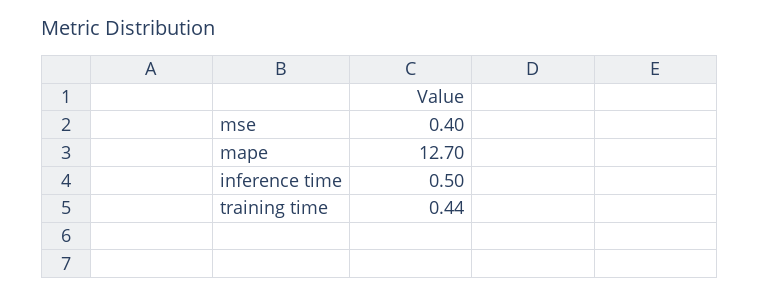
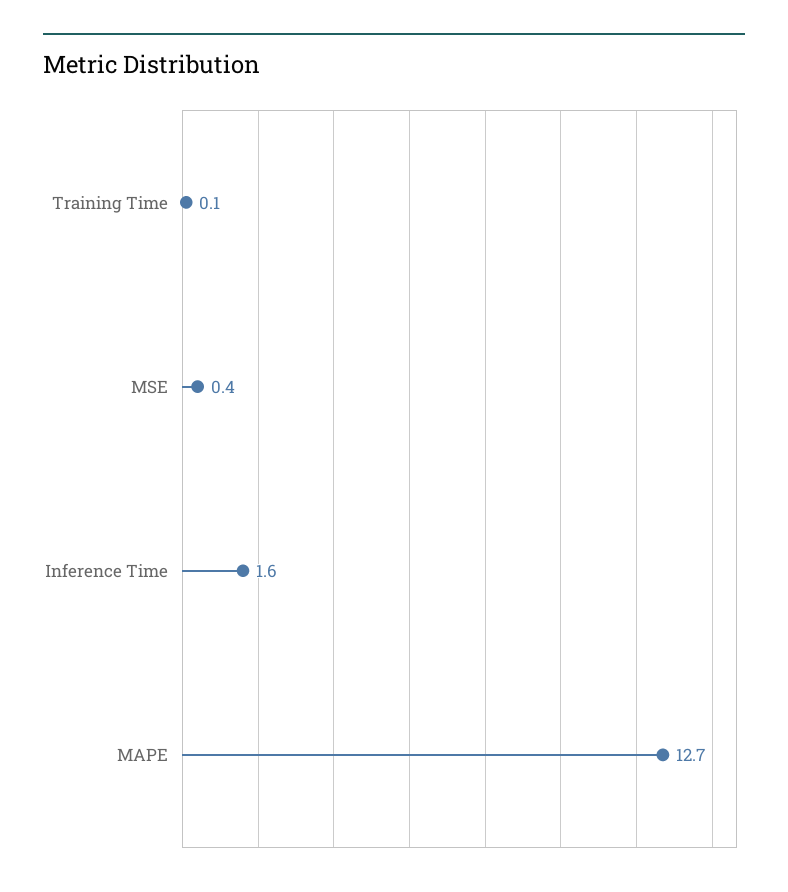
inference time: 0.5 -> 1.6
training time: 0.44 -> 0.1

